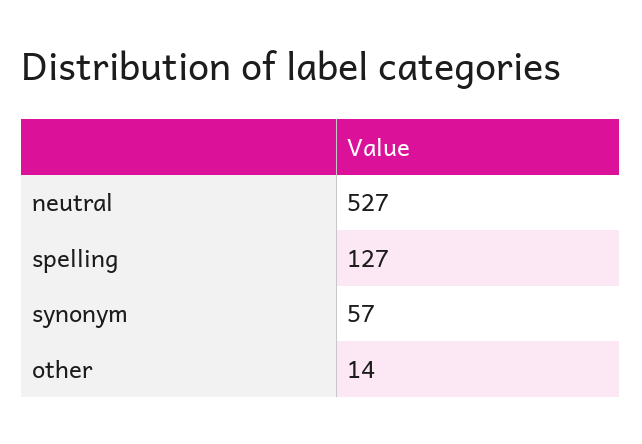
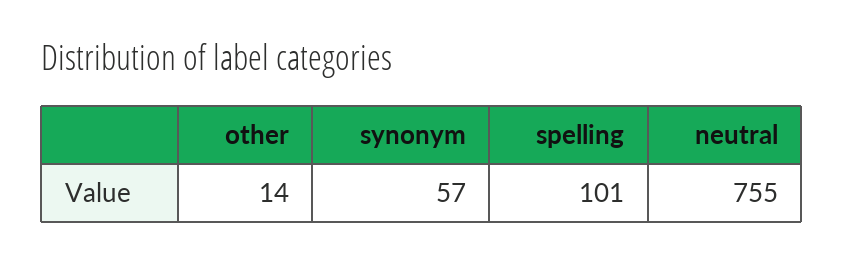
neutral: 527 -> 755
spelling: 127 -> 101

